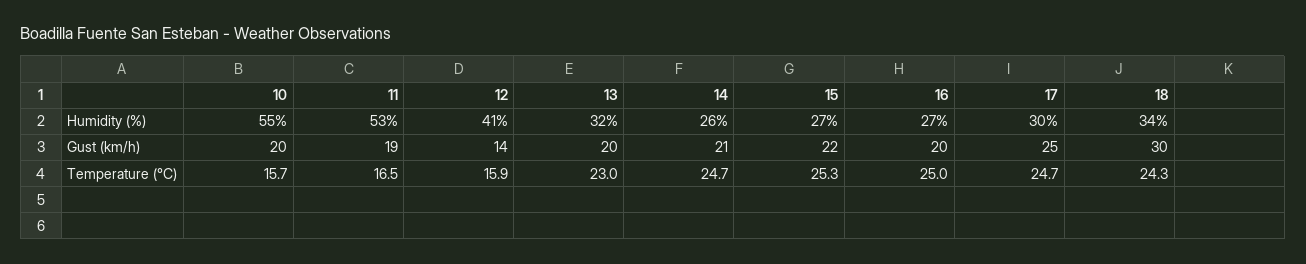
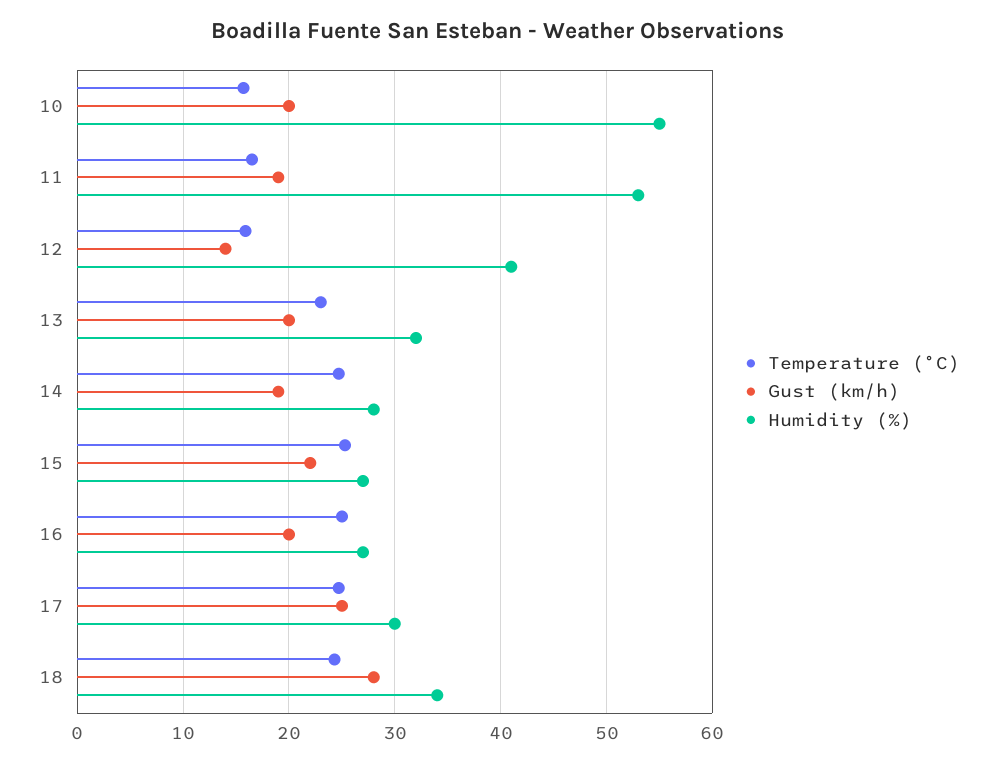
Humidity (%), 14: 26 -> 28
Gust (km/h), 14: 21 -> 19
Gust (km/h), 18: 30 -> 28

